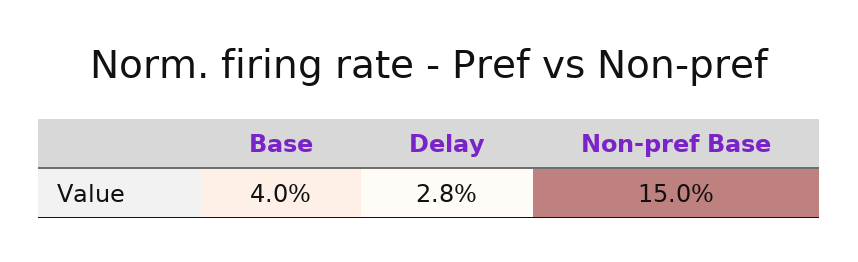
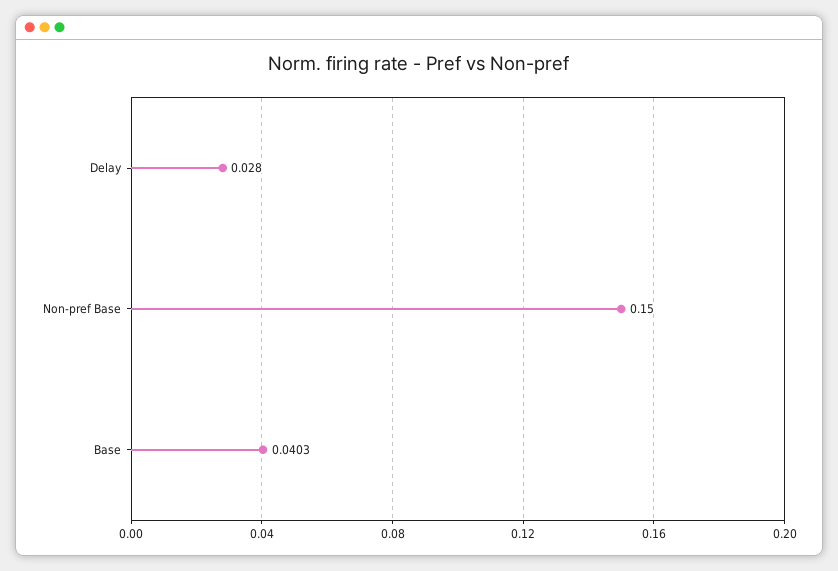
Base: 0.04 -> 0.0403

